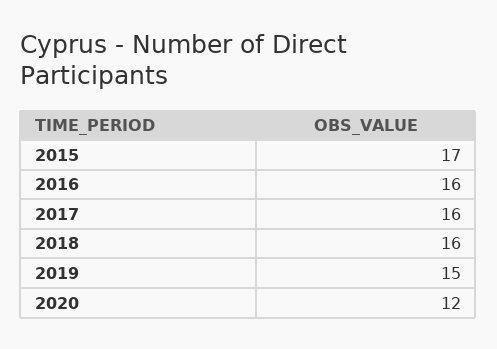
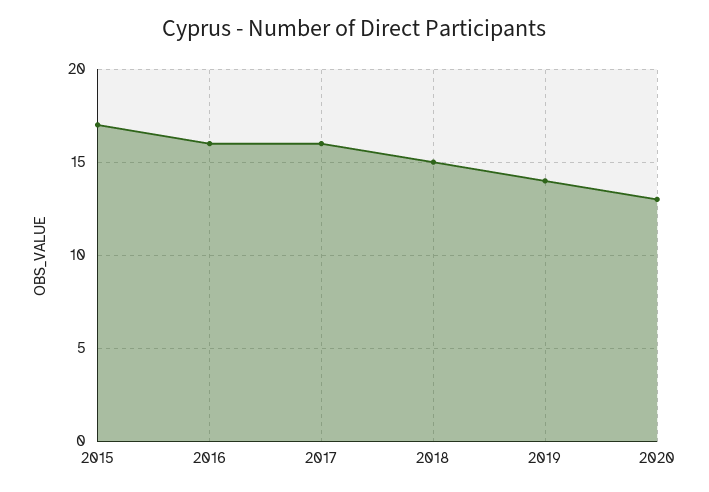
2018: 16 -> 15
2019: 15 -> 14
2020: 12 -> 13

